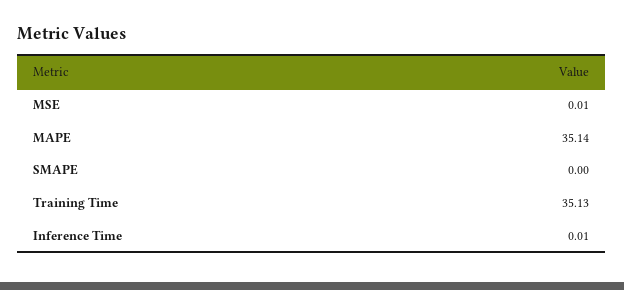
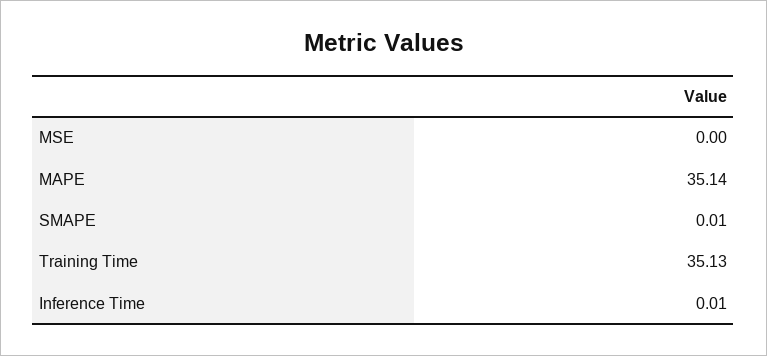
MSE: 0.01 -> 0
SMAPE: 0 -> 0.01

